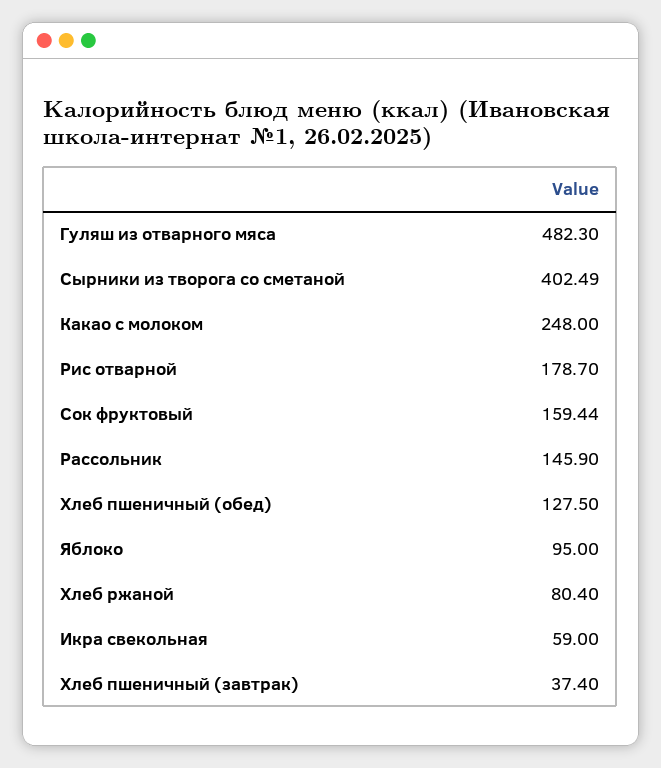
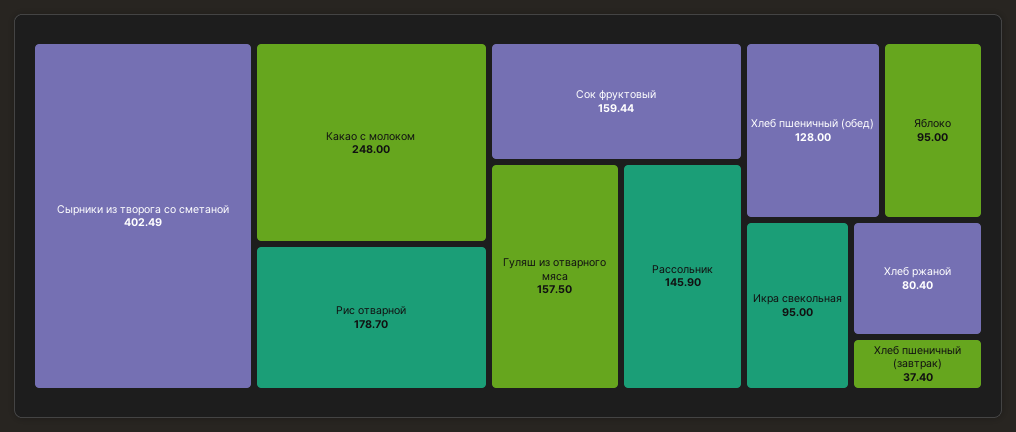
Гуляш из отварного мяса: 482.3 -> 157.5
Хлеб пшеничный (обед): 127.5 -> 128
Икра свекольная: 59 -> 95

